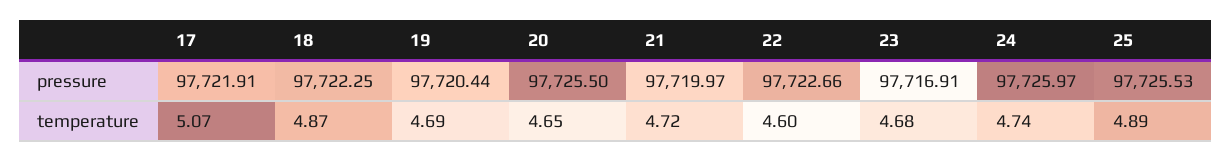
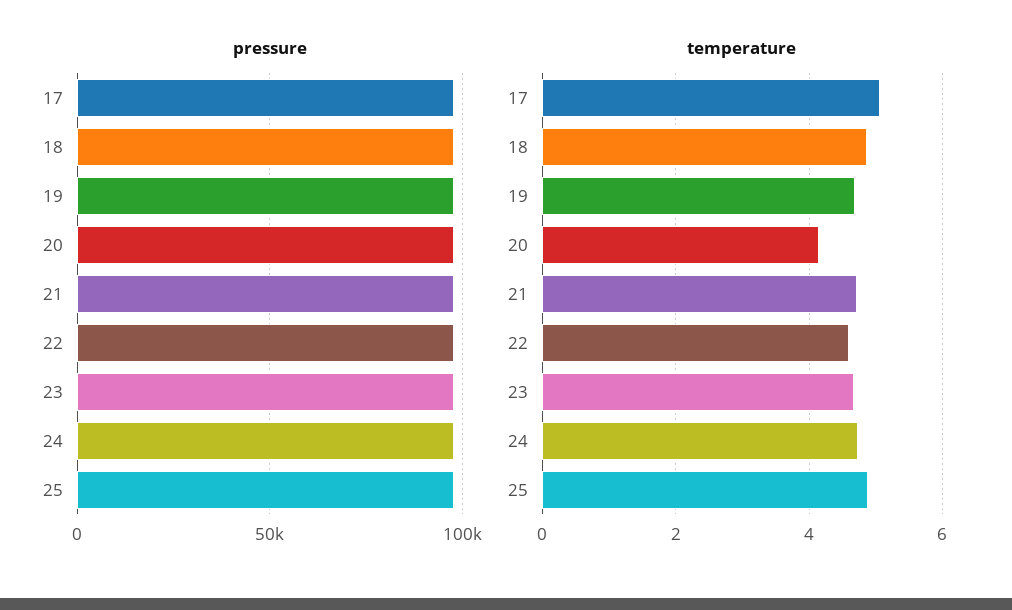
temperature, 20: 4.65 -> 4.2

